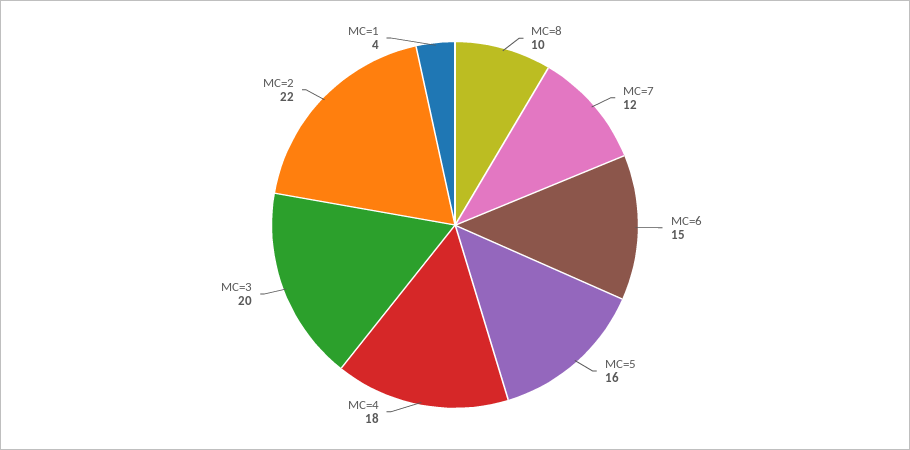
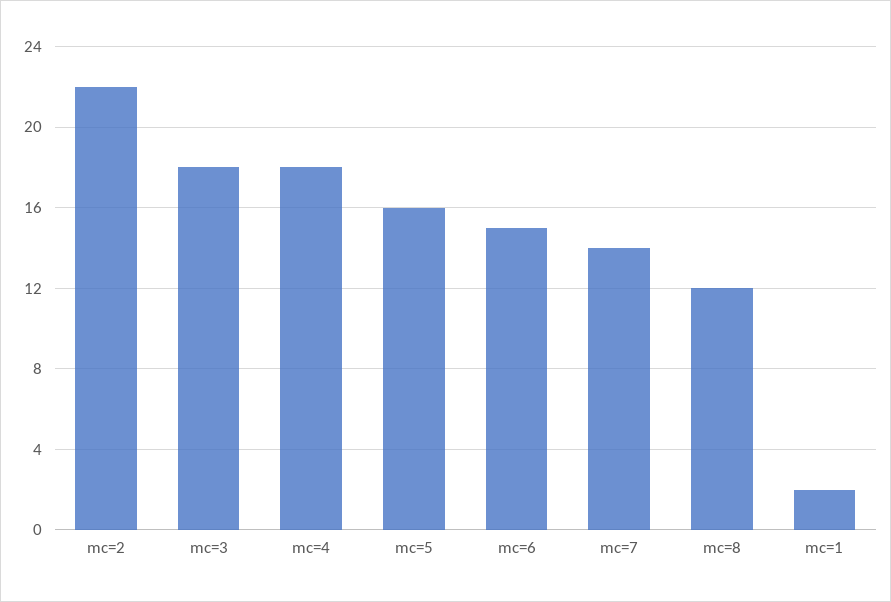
MC=8: 10 -> 12
MC=7: 12 -> 14
MC=3: 20 -> 18
MC=1: 4 -> 2

